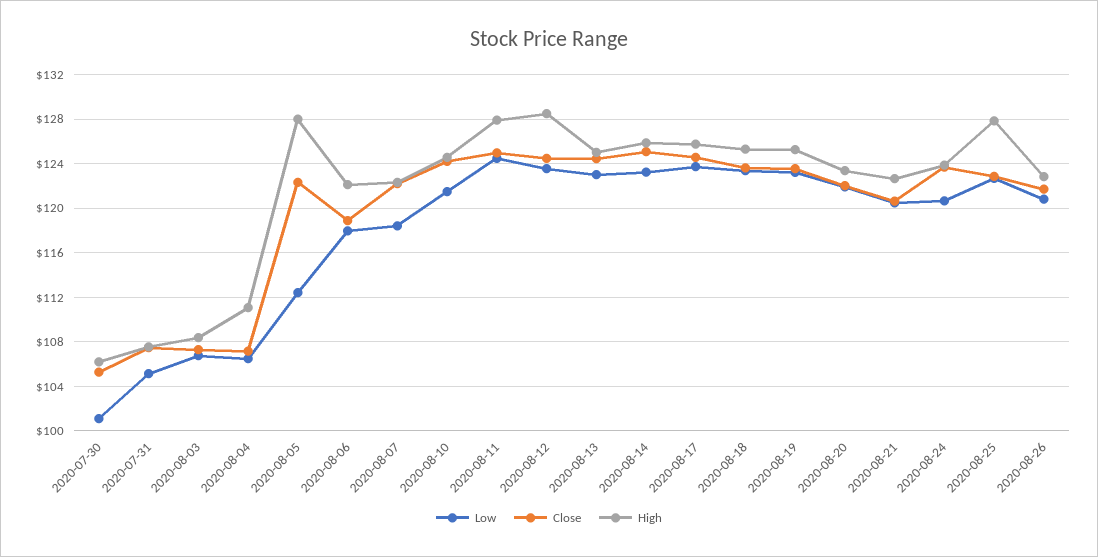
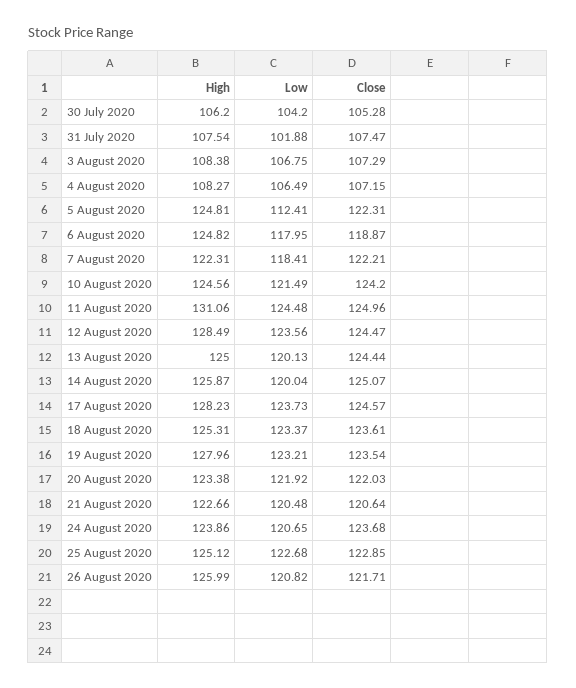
Low, 2020-07-30: 101 -> 104.2
Low, 2020-07-31: 105 -> 101.88
High, 2020-08-04: 111 -> 108.27
High, 2020-08-05: 128 -> 124.81
High, 2020-08-06: 122 -> 124.82
High, 2020-08-11: 128 -> 131.06
Low, 2020-08-13: 123 -> 120.13
Low, 2020-08-14: 123 -> 120.04
High, 2020-08-17: 126 -> 128.23
High, 2020-08-19: 125 -> 127.96
High, 2020-08-25: 128 -> 125.12
High, 2020-08-26: 123 -> 125.99

